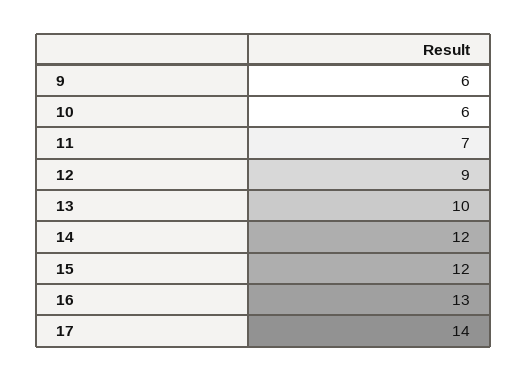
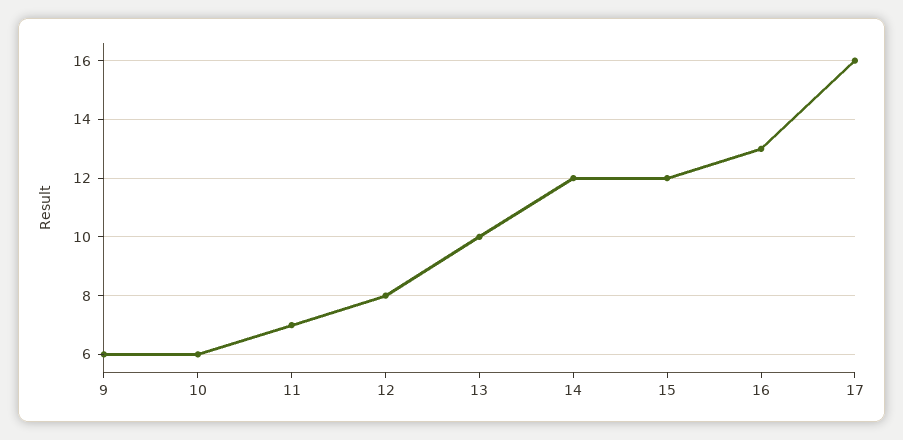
12: 9 -> 8
17: 14 -> 16

